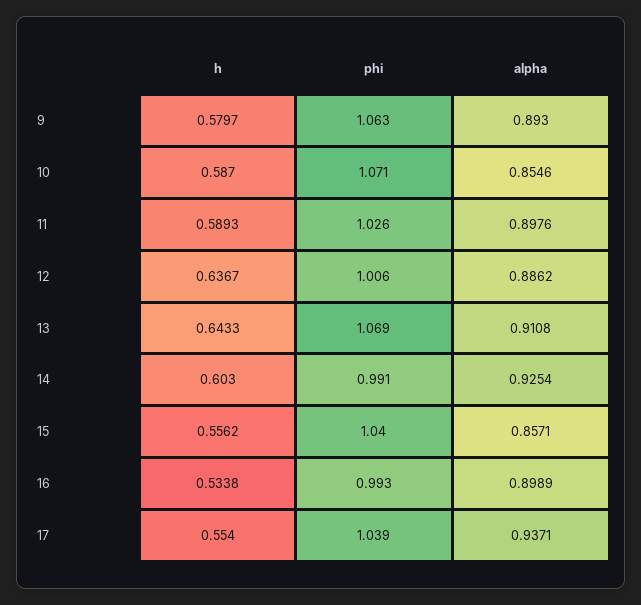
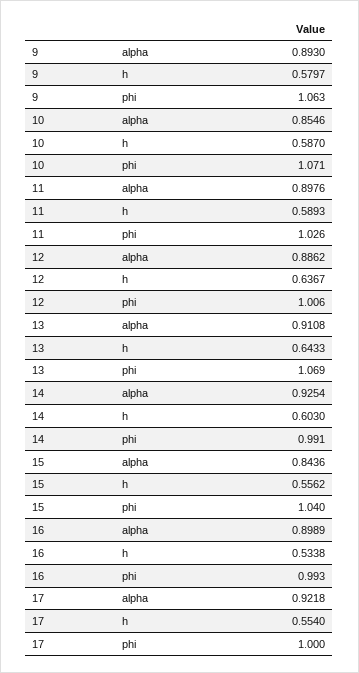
alpha, 15: 0.8571 -> 0.8436
phi, 17: 1.039 -> 1
alpha, 17: 0.9371 -> 0.9218

